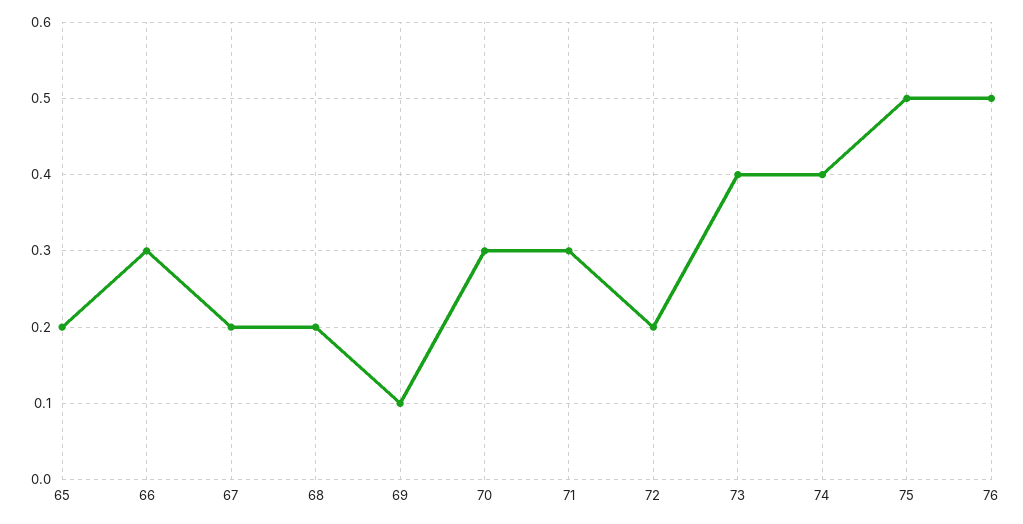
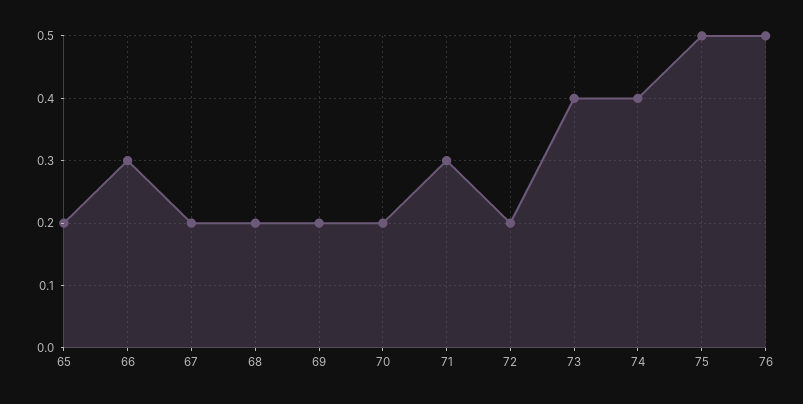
69: 0.1 -> 0.2
70: 0.3 -> 0.2

